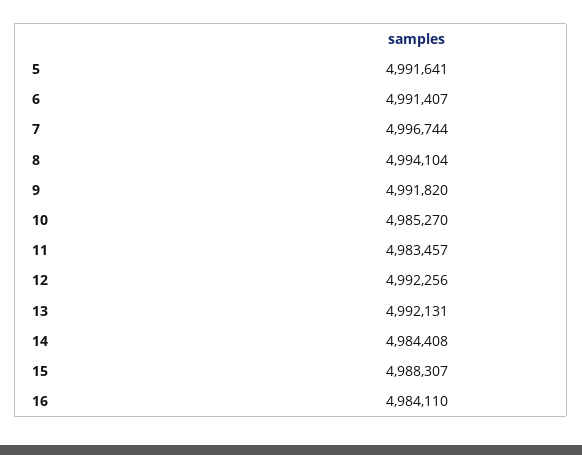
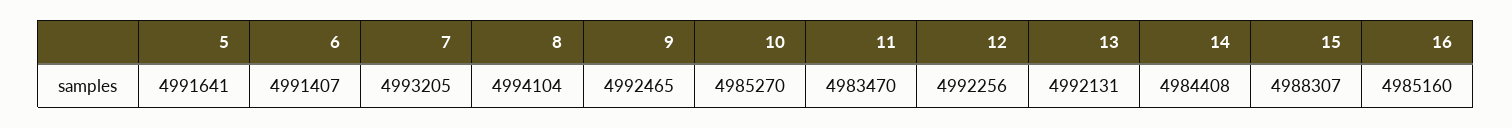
7: 4996744 -> 4993205
9: 4991820 -> 4992465
11: 4983457 -> 4983470
16: 4984110 -> 4985160

